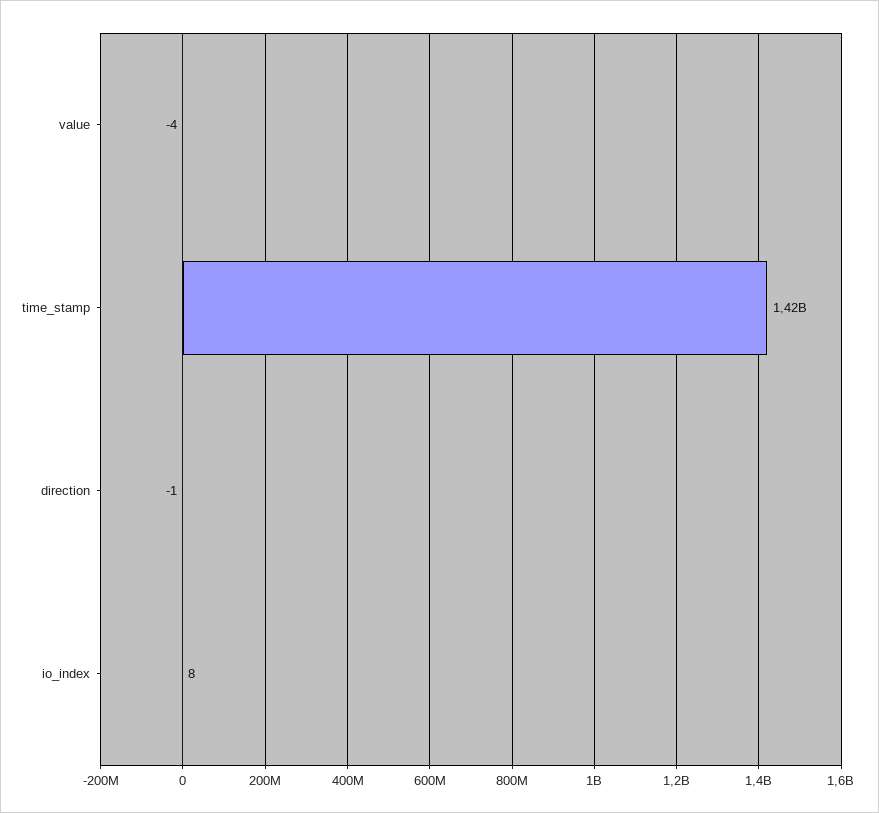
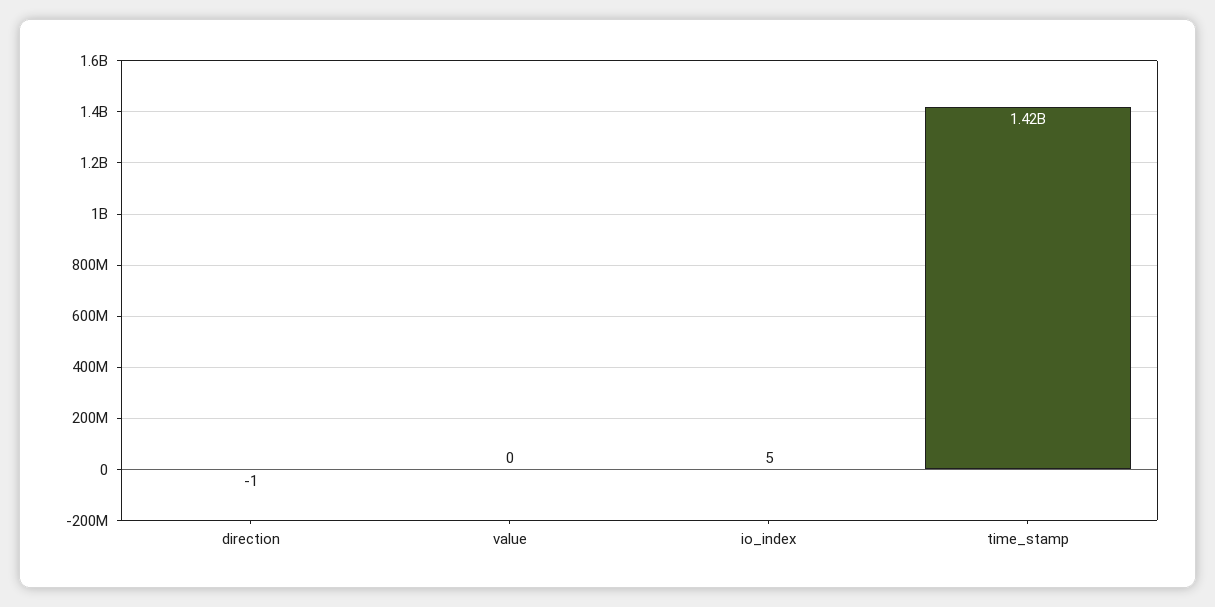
value: -4 -> 0
io_index: 8 -> 5

